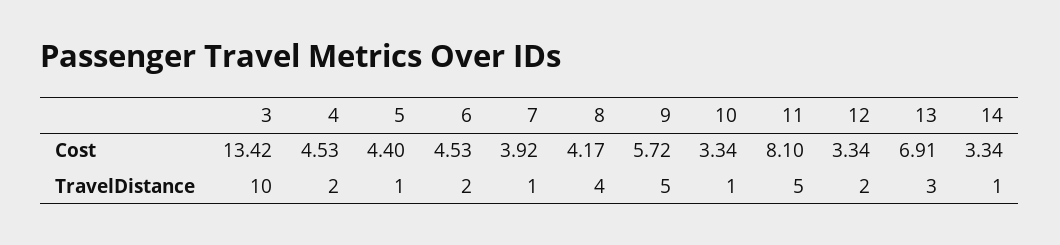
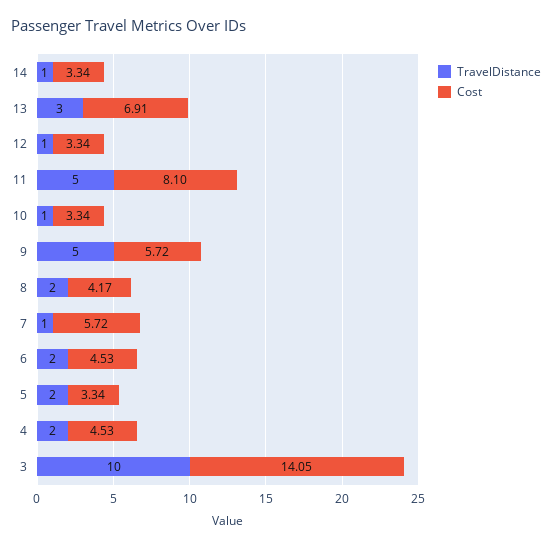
Cost, 3: 13.42 -> 14.05
Cost, 5: 4.4 -> 3.34
Cost, 7: 3.92 -> 5.72
TravelDistance, 5: 1 -> 2
TravelDistance, 8: 4 -> 2
TravelDistance, 12: 2 -> 1

